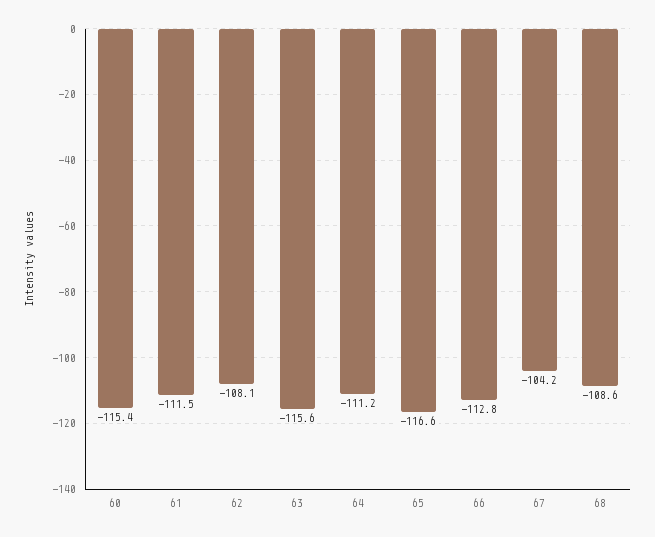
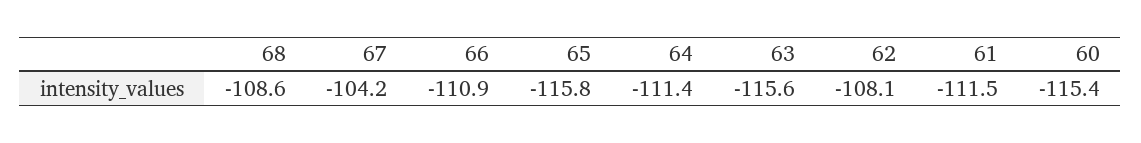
64: -111.2 -> -111.4
65: -116.6 -> -115.8
66: -112.8 -> -110.9

